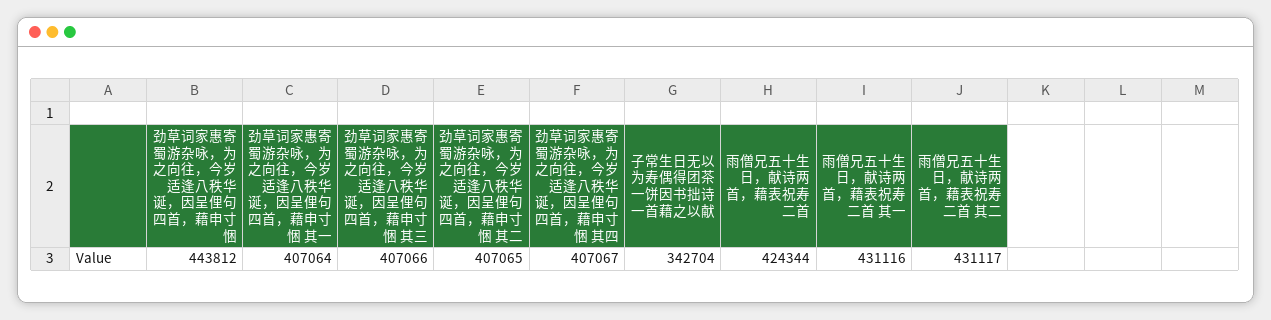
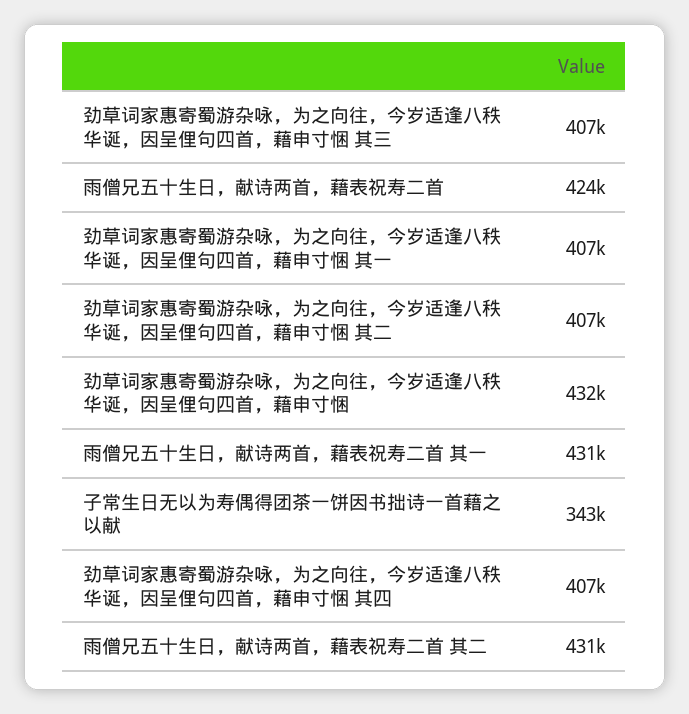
劲草词家惠寄蜀游杂咏，为之向往，今岁适逢八秩华诞，因呈俚句四首，藉申寸悃: 443812 -> 432000

